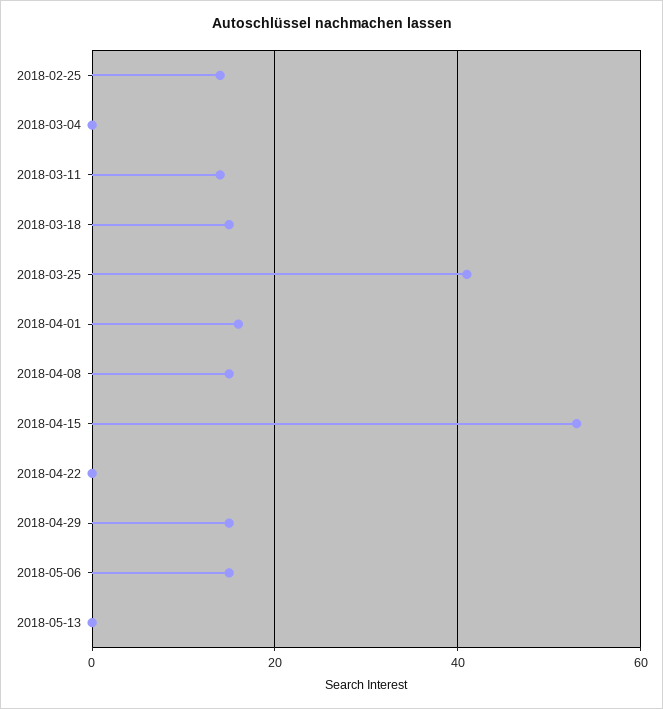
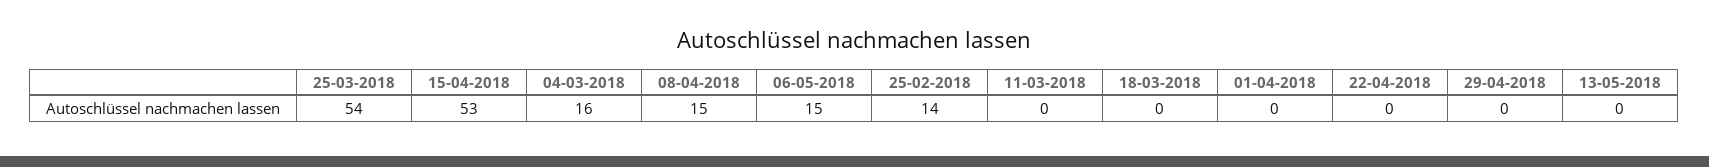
2018-03-04: 0 -> 16
2018-03-11: 15 -> 0
2018-03-18: 15 -> 0
2018-03-25: 40 -> 54
2018-04-01: 15 -> 0
2018-04-29: 15 -> 0

